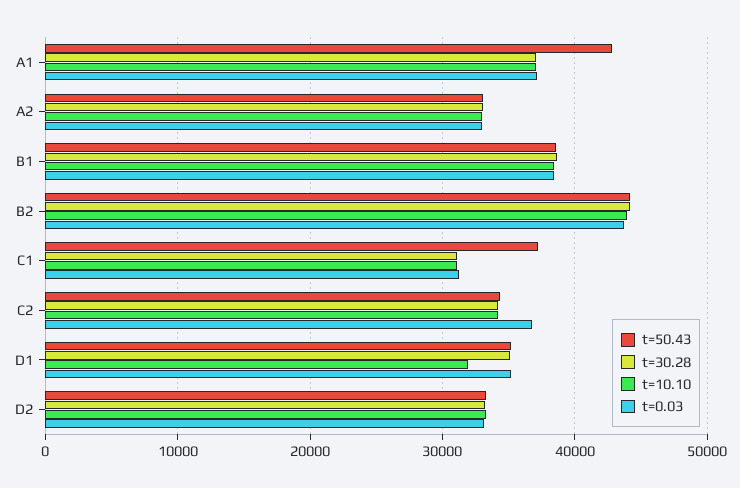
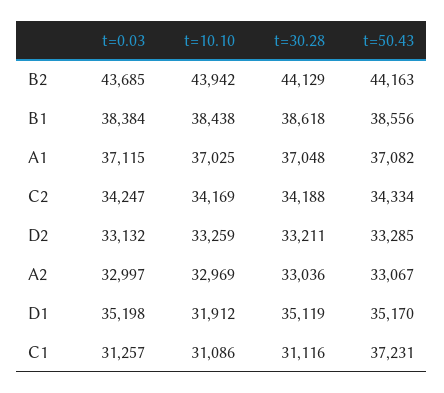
t=50.43, A1: 43000 -> 37082
t=0.03, C2: 37000 -> 34247

